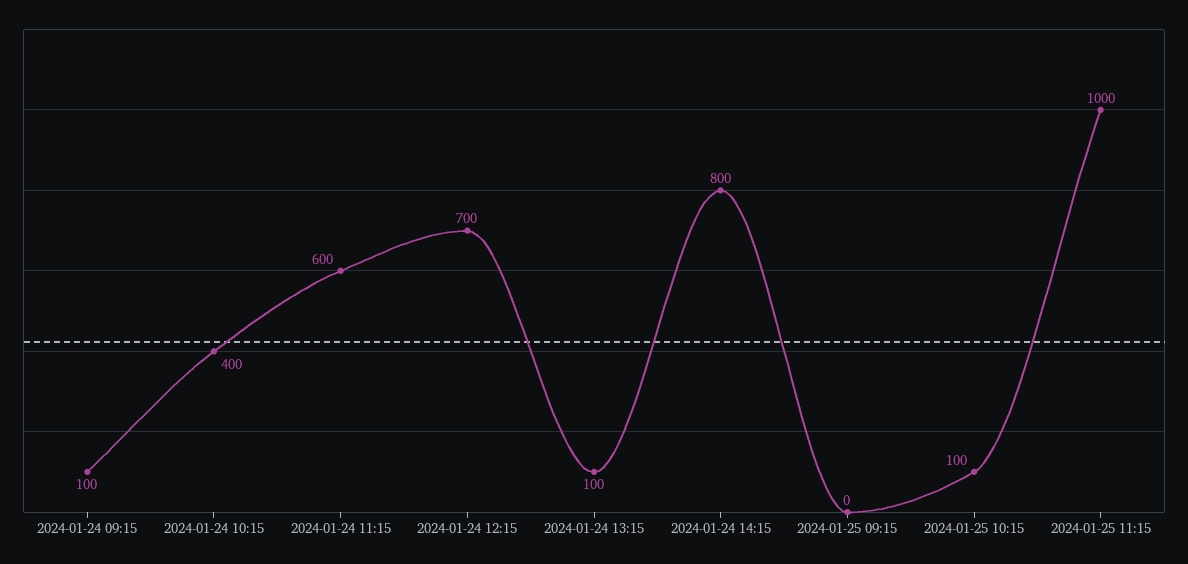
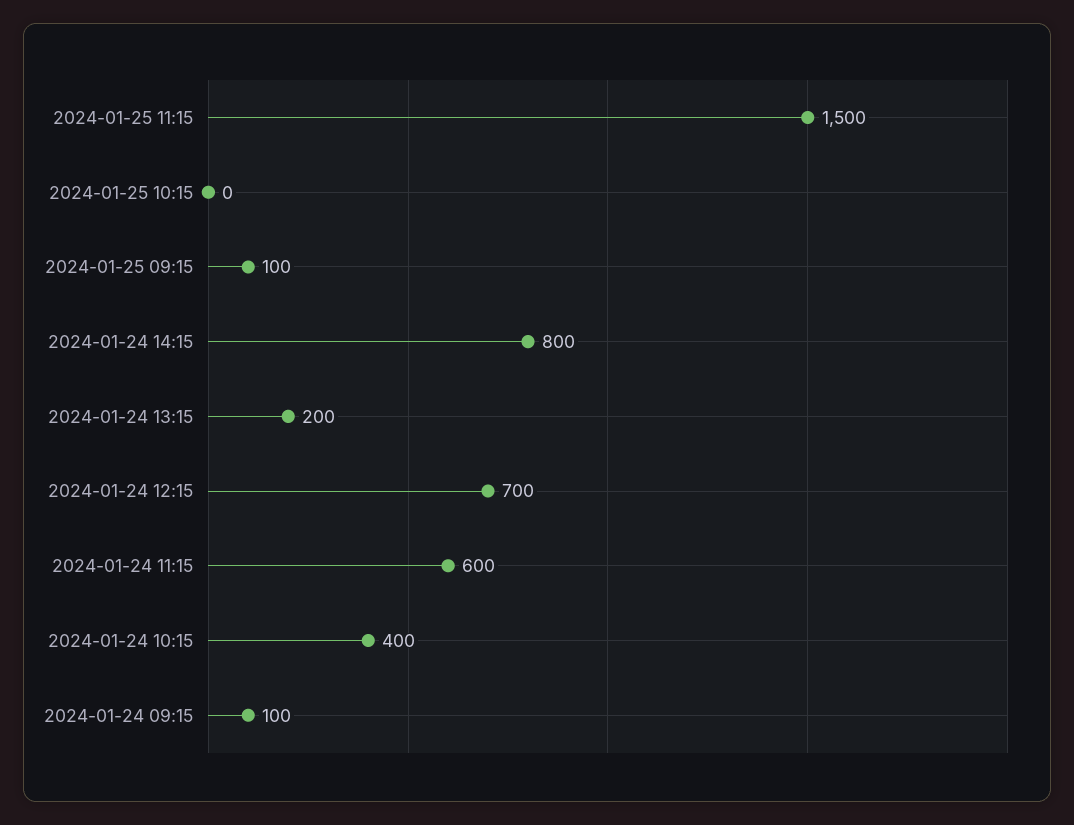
2024-01-24 13:15: 100 -> 200
2024-01-25 09:15: 0 -> 100
2024-01-25 10:15: 100 -> 0
2024-01-25 11:15: 1000 -> 1500

